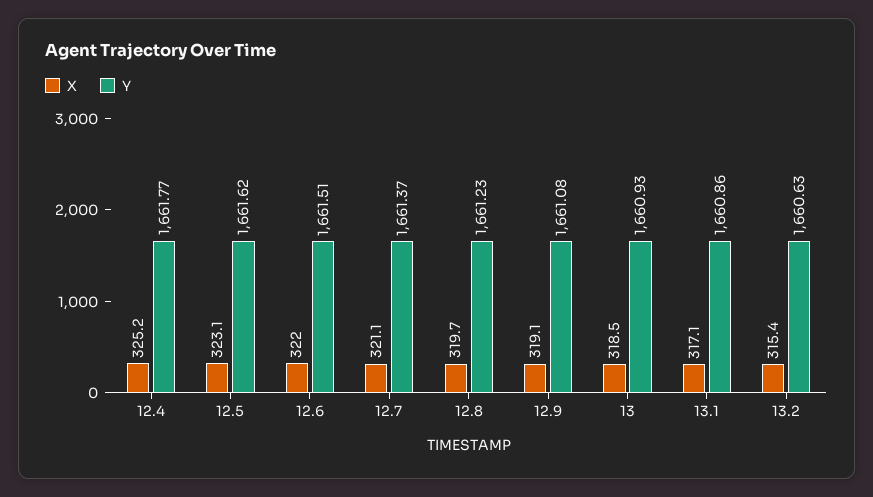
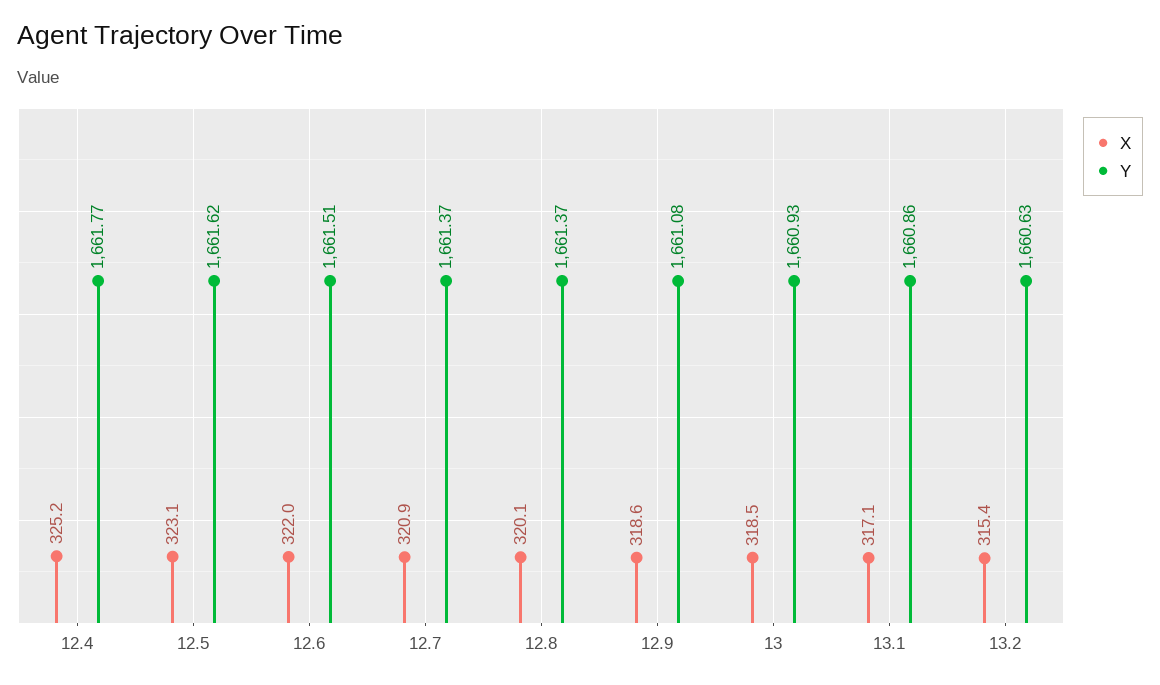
X, 12.7: 321.1 -> 320.9
X, 12.8: 319.7 -> 320.1
Y, 12.8: 1661.23 -> 1661.37
X, 12.9: 319.1 -> 318.6

